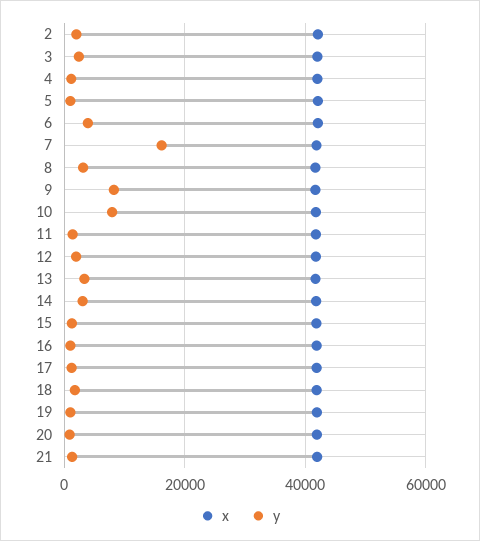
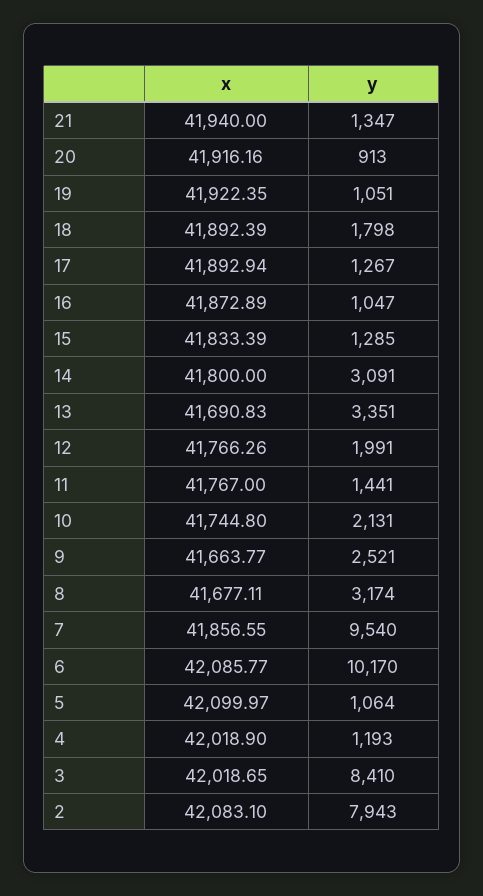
y, 2: 2000 -> 7943
y, 3: 2000 -> 8410
y, 6: 4000 -> 10170
y, 7: 16000 -> 9540
y, 9: 8000 -> 2521
y, 10: 8000 -> 2131

